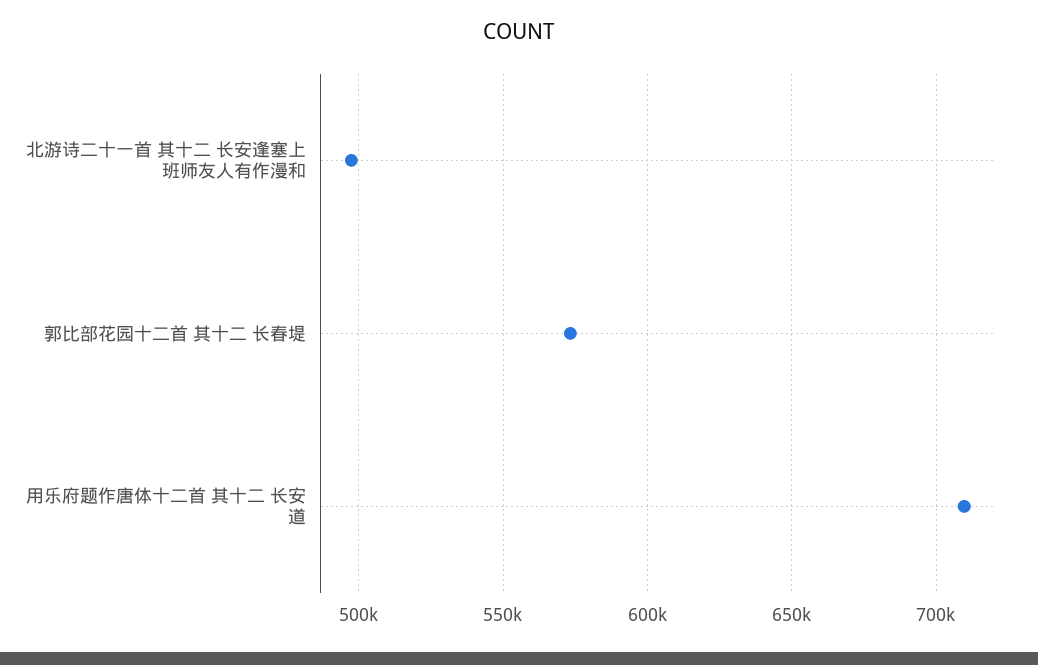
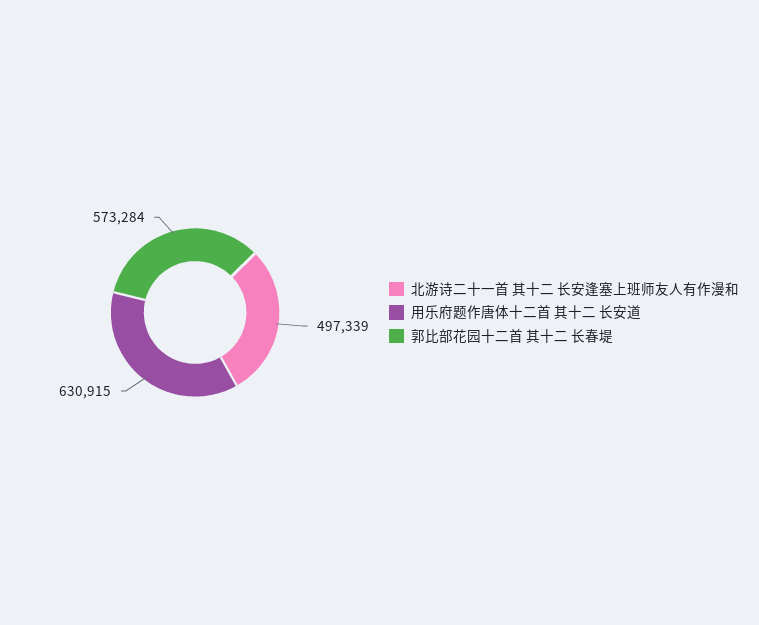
用乐府题作唐体十二首 其十二 长安道: 710000 -> 630915

